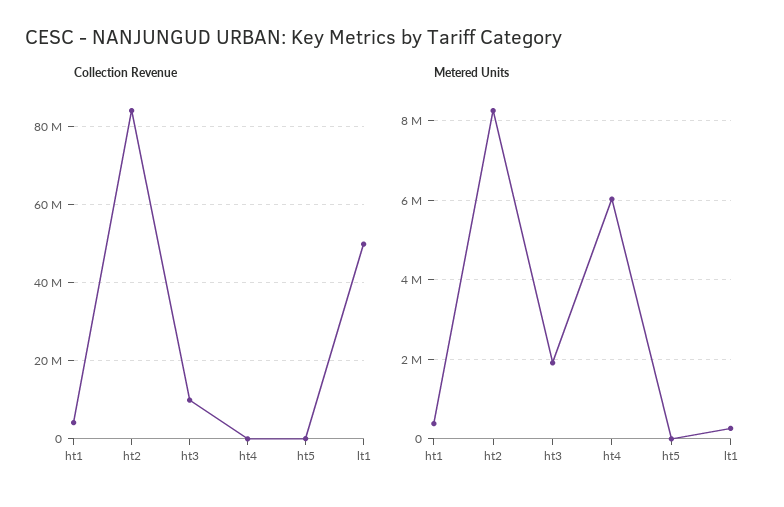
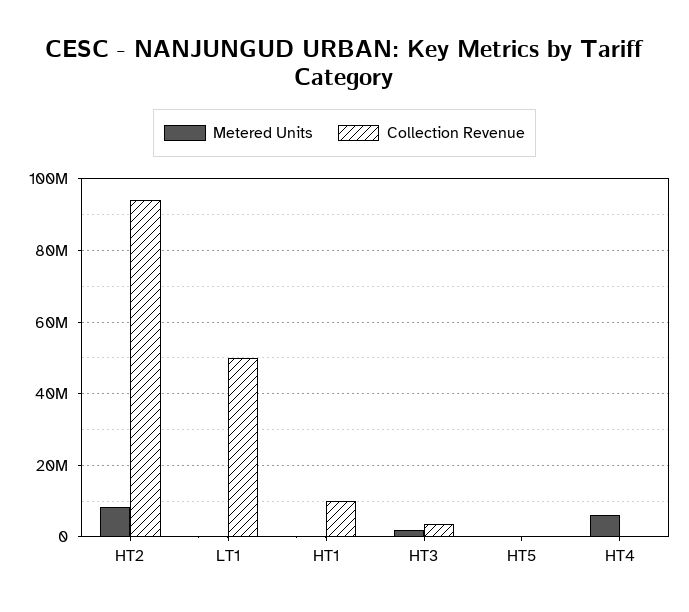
Collection Revenue, ht1: 4000000 -> 10000000
Collection Revenue, ht2: 84000000 -> 94000000
Collection Revenue, ht3: 10000000 -> 4000000

